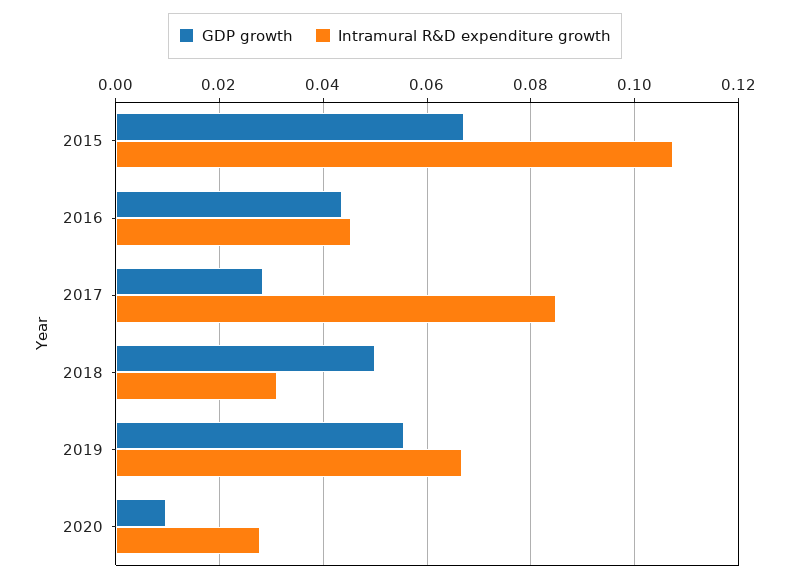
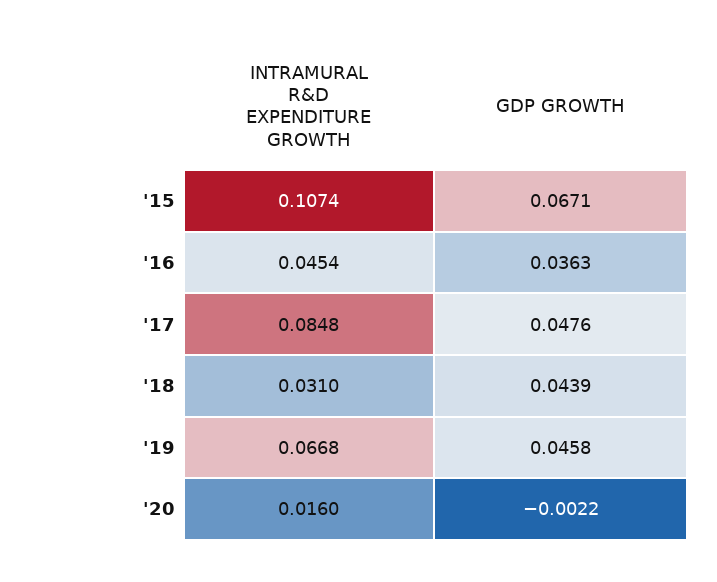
GDP growth, 2016: 0.044 -> 0.0363
GDP growth, 2017: 0.028 -> 0.0476
GDP growth, 2018: 0.05 -> 0.0439
GDP growth, 2019: 0.056 -> 0.0458
GDP growth, 2020: 0.01 -> -0.0022
Intramural R&D expenditure growth, 2020: 0.028 -> 0.016

